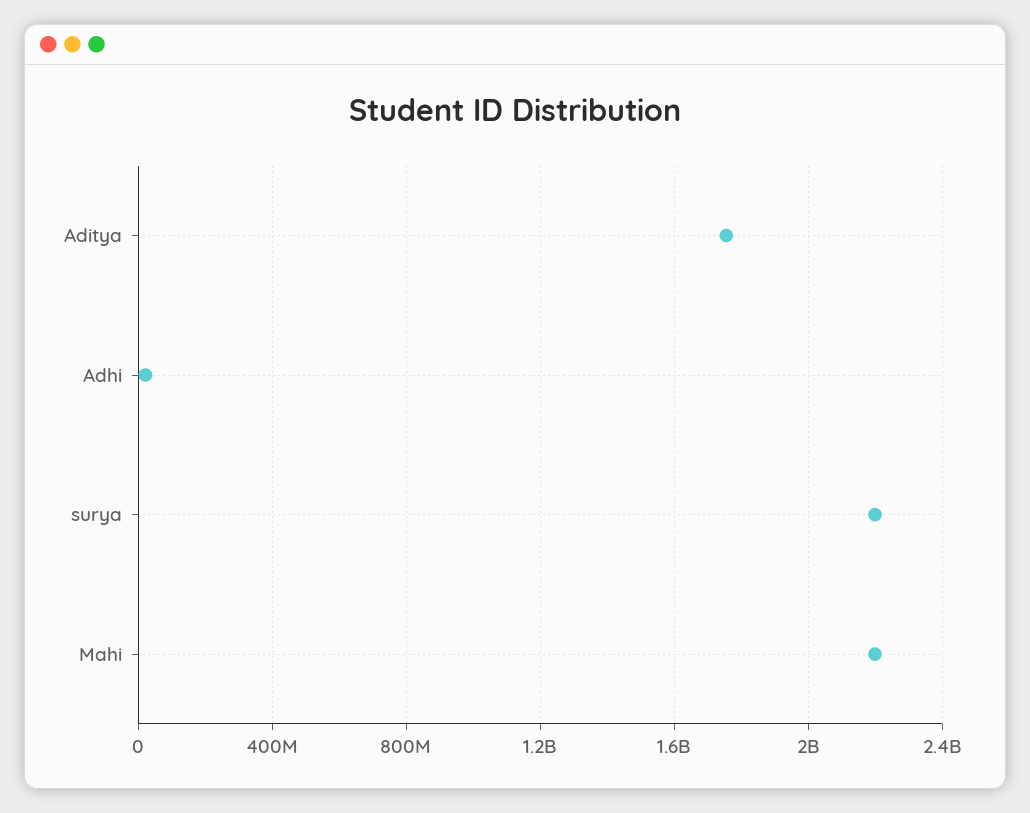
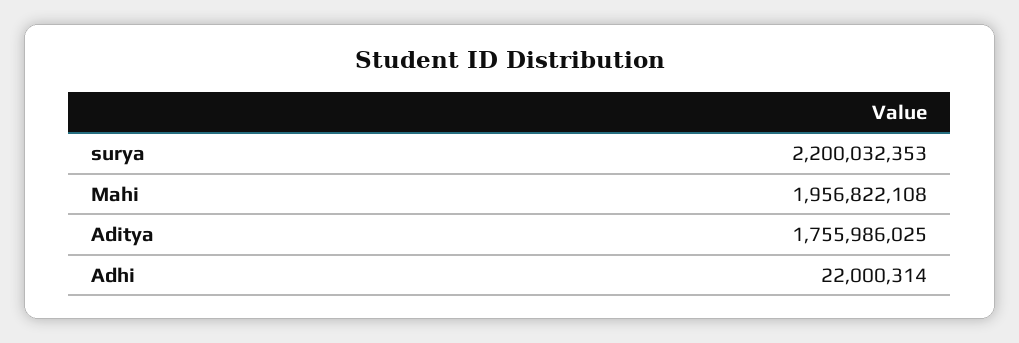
Mahi: 2200000000 -> 1956822108

